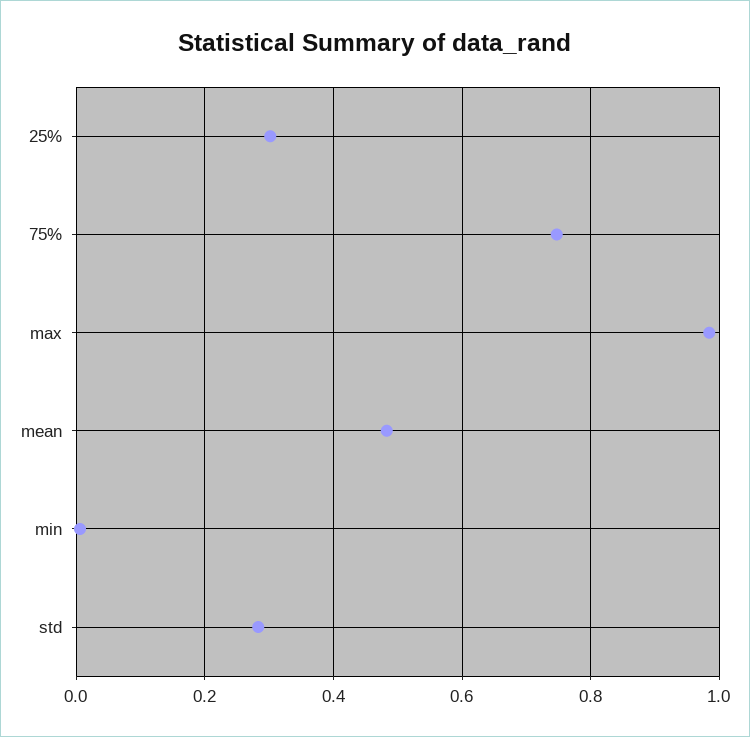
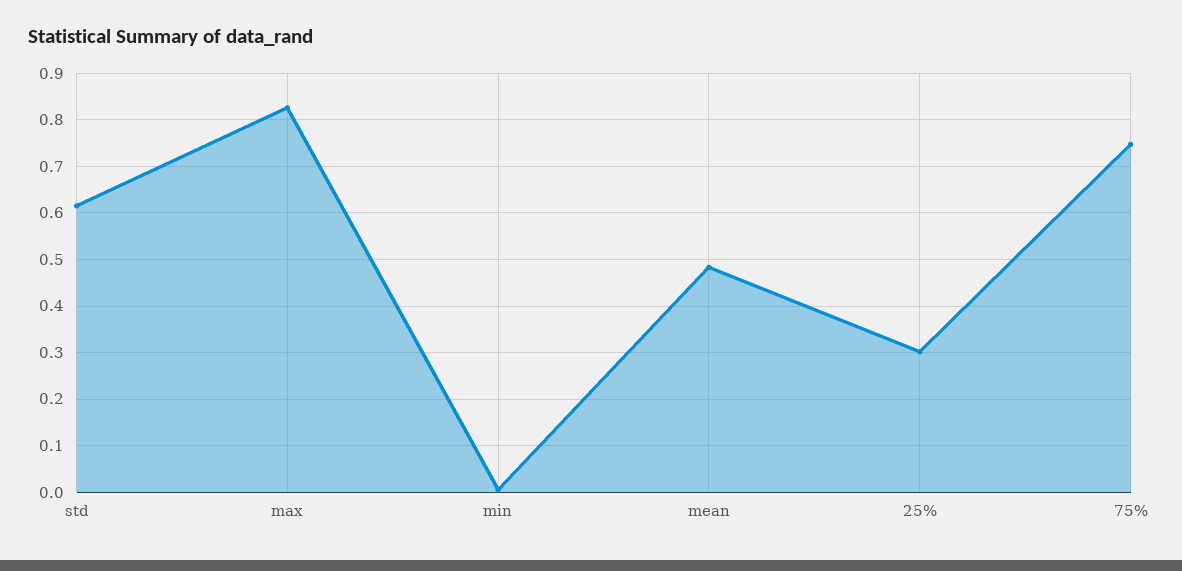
max: 0.98 -> 0.82
std: 0.28 -> 0.62

